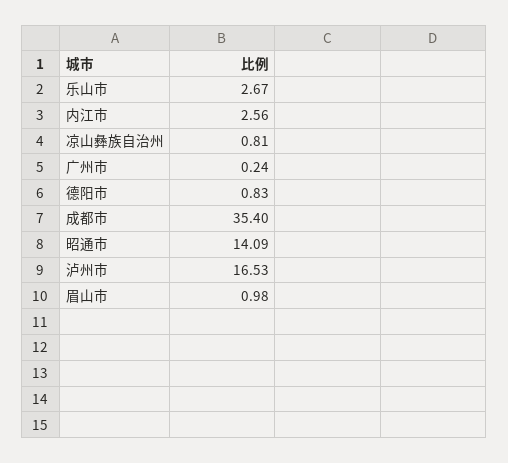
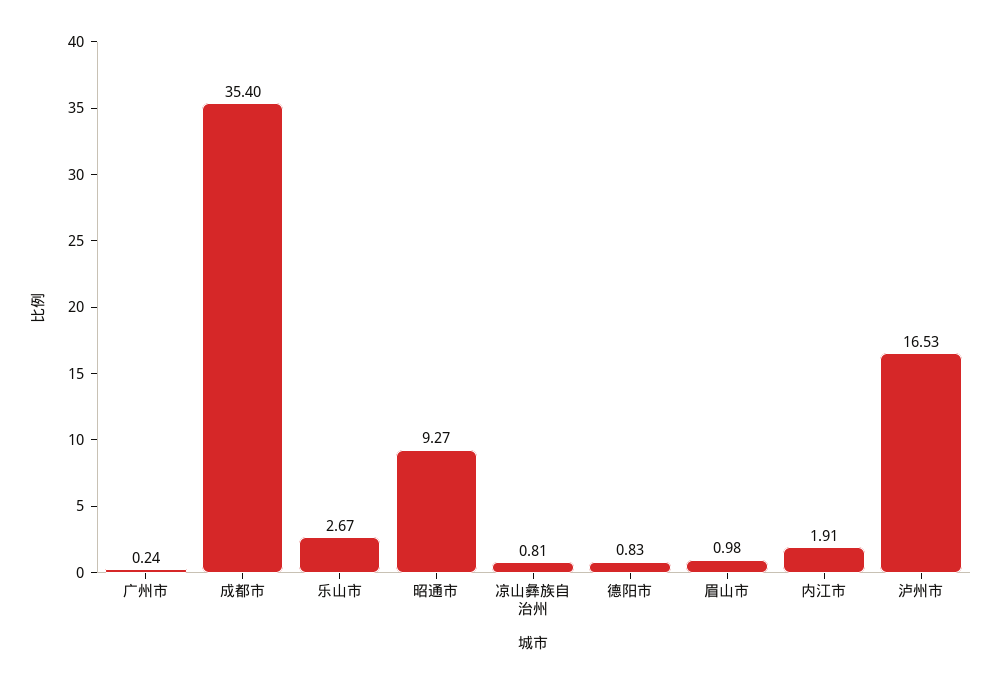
内江市: 2.56 -> 1.91
昭通市: 14.09 -> 9.27

